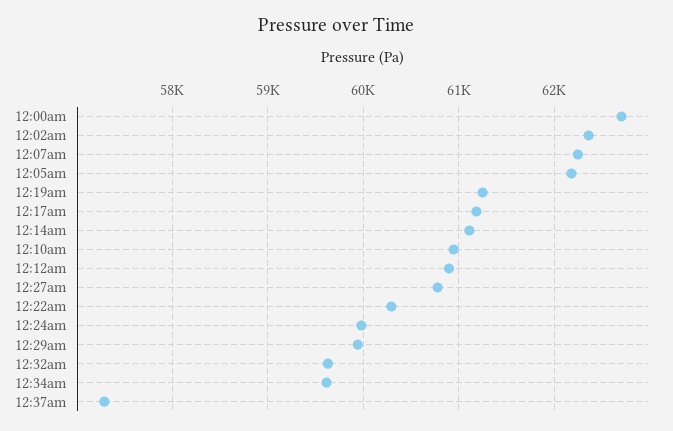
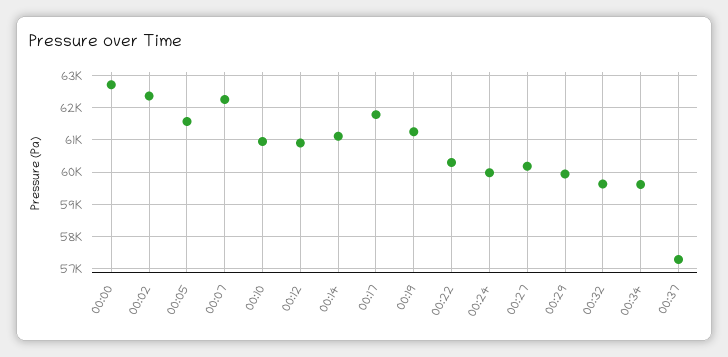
12:05am: 62200 -> 61600
12:17am: 61200 -> 61800
12:27am: 60800 -> 60200

